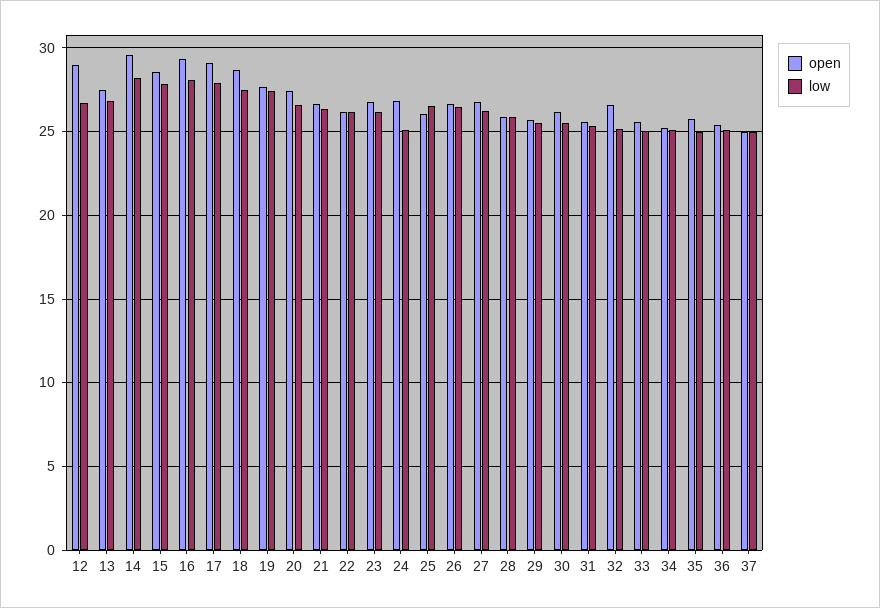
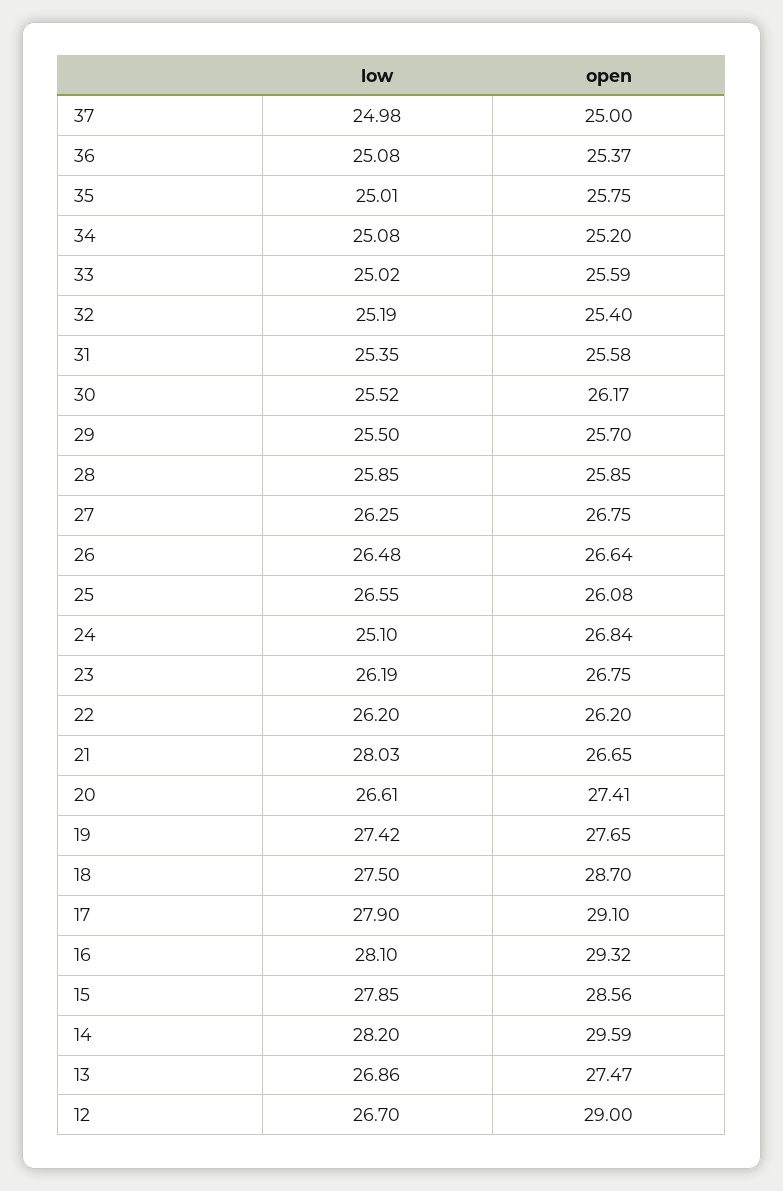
low, 21: 26.5 -> 28.03
open, 32: 26.5 -> 25.4

